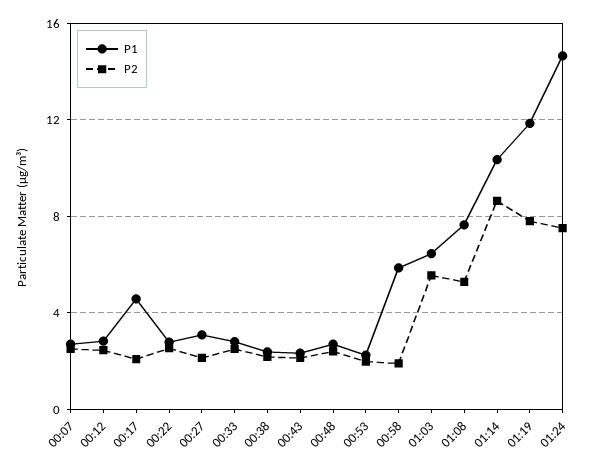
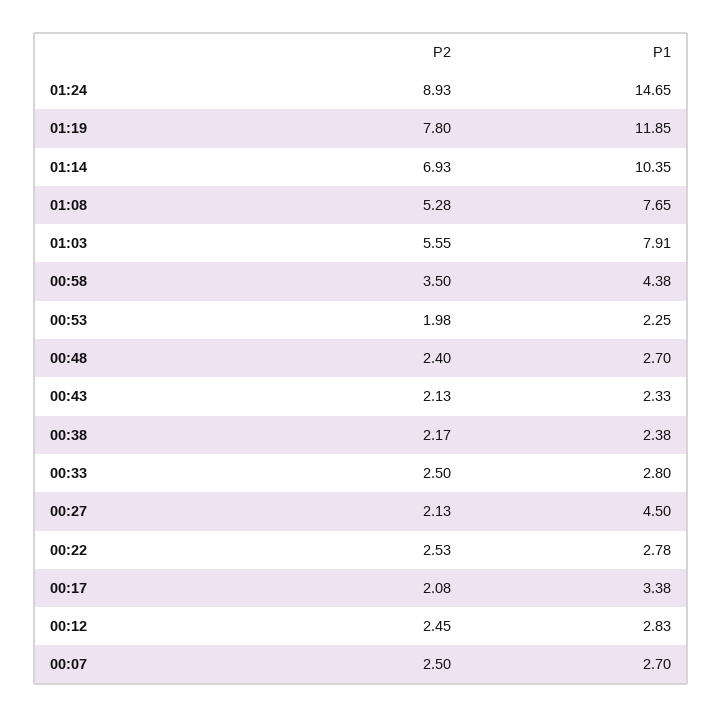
P1, 00:17: 4.5 -> 3.38
P1, 00:27: 3 -> 4.5
P1, 00:58: 6 -> 4.38
P2, 00:58: 2 -> 3.5
P1, 01:03: 6.5 -> 7.91
P2, 01:14: 8.5 -> 6.93
P2, 01:24: 7.5 -> 8.93

